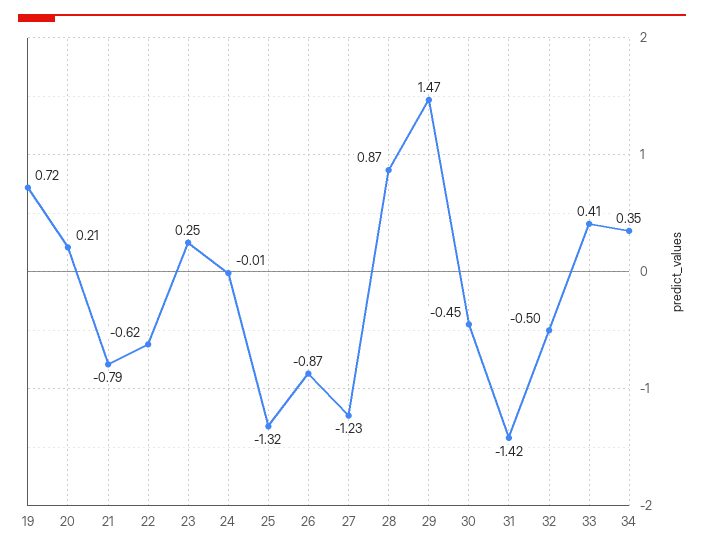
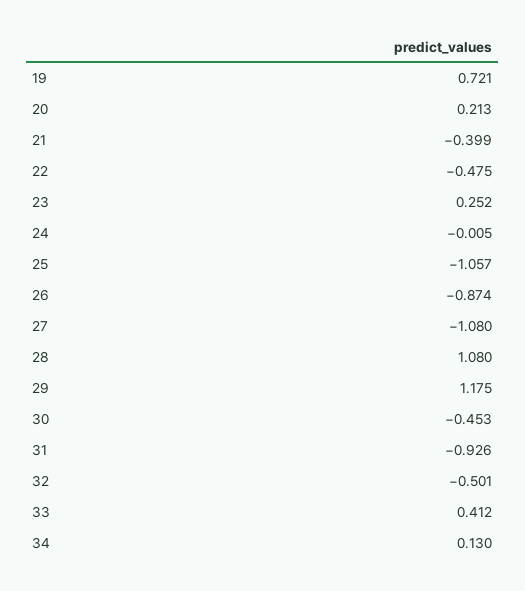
21: -0.79 -> -0.399
22: -0.62 -> -0.475
25: -1.32 -> -1.057
27: -1.23 -> -1.08
28: 0.87 -> 1.08
29: 1.47 -> 1.175
31: -1.42 -> -0.926
34: 0.35 -> 0.13

